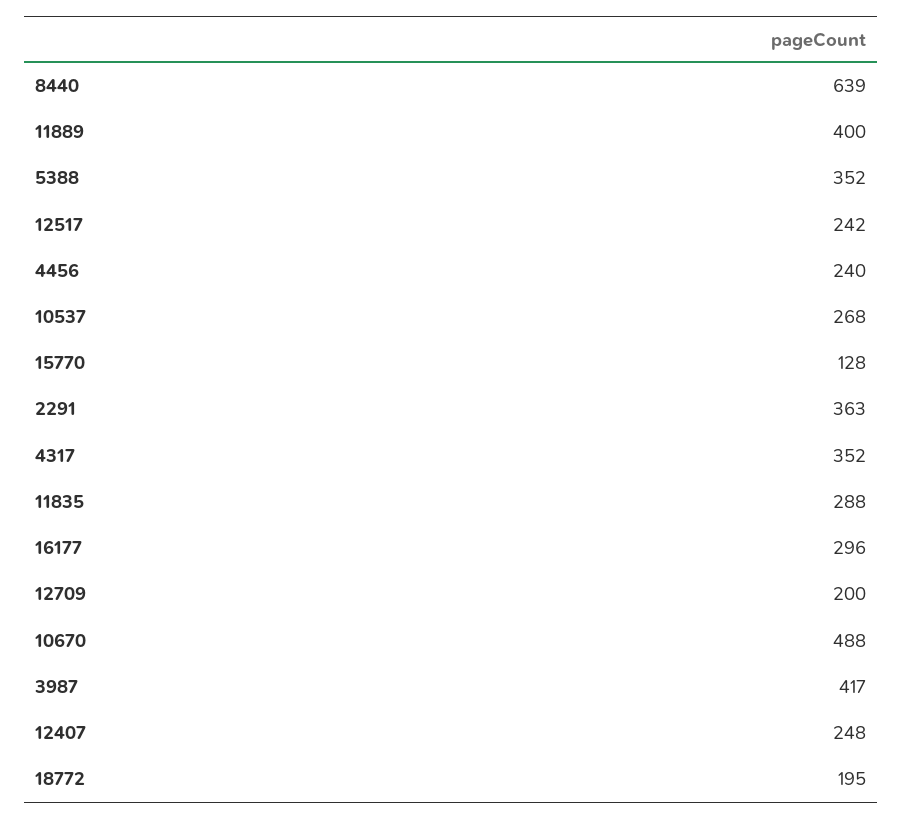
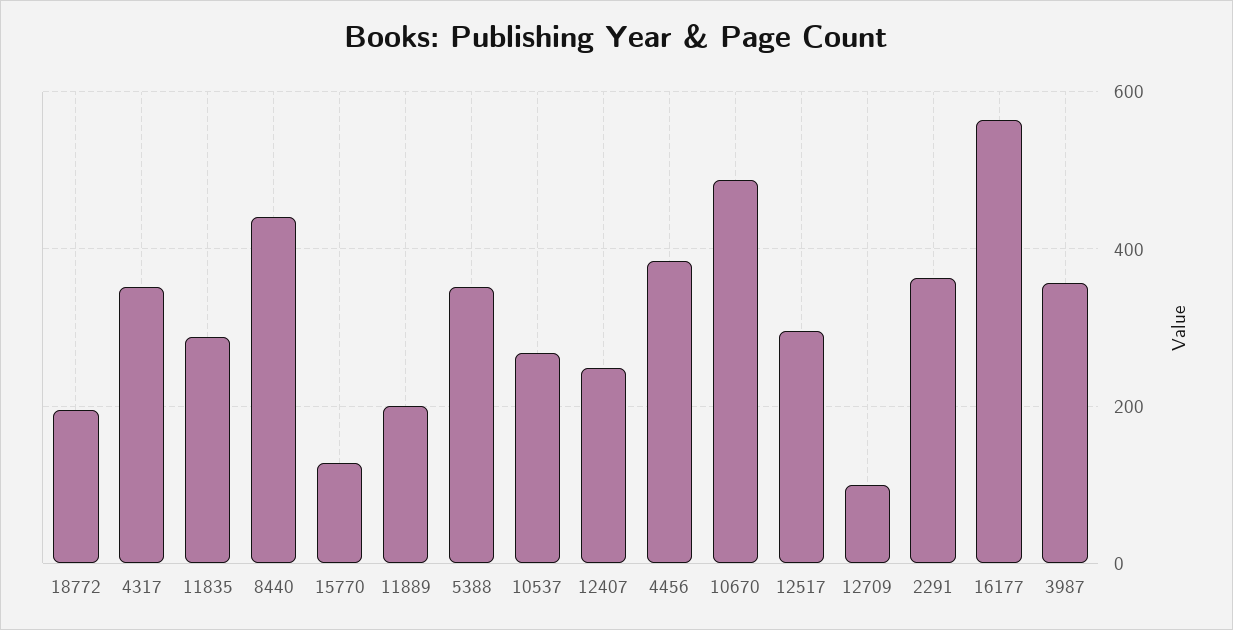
8440: 639 -> 440
11889: 400 -> 200
12517: 242 -> 300
4456: 240 -> 380
16177: 296 -> 560
12709: 200 -> 100
3987: 417 -> 360

